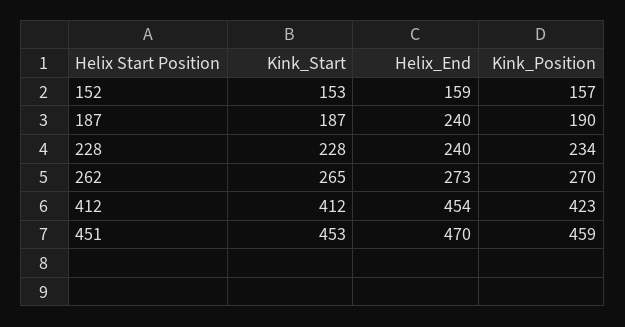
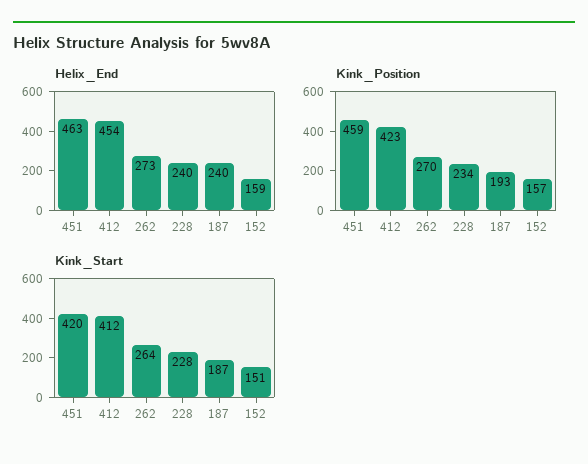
Kink_Start, 152: 153 -> 151
Kink_Position, 187: 190 -> 193
Kink_Start, 262: 265 -> 264
Kink_Start, 451: 453 -> 420
Helix_End, 451: 470 -> 463

